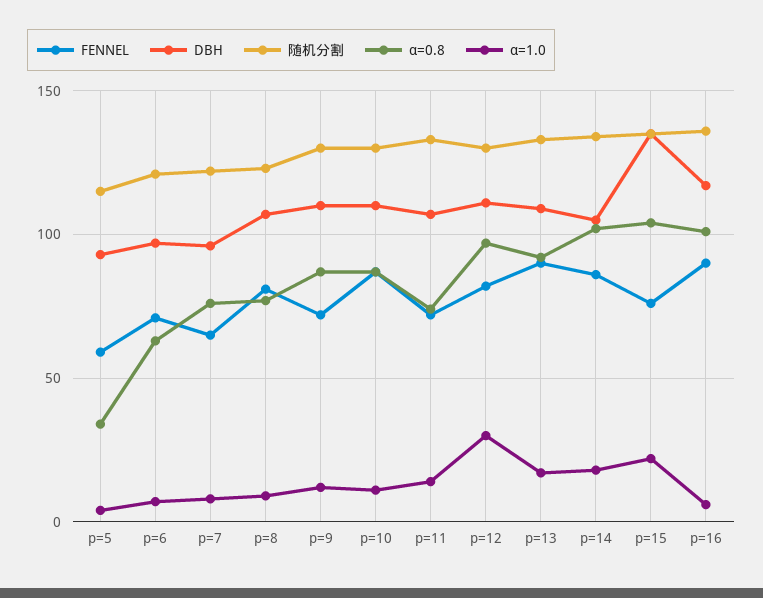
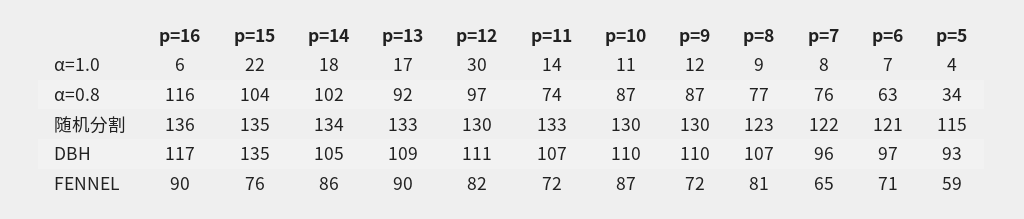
α=0.8, p=16: 100 -> 116

